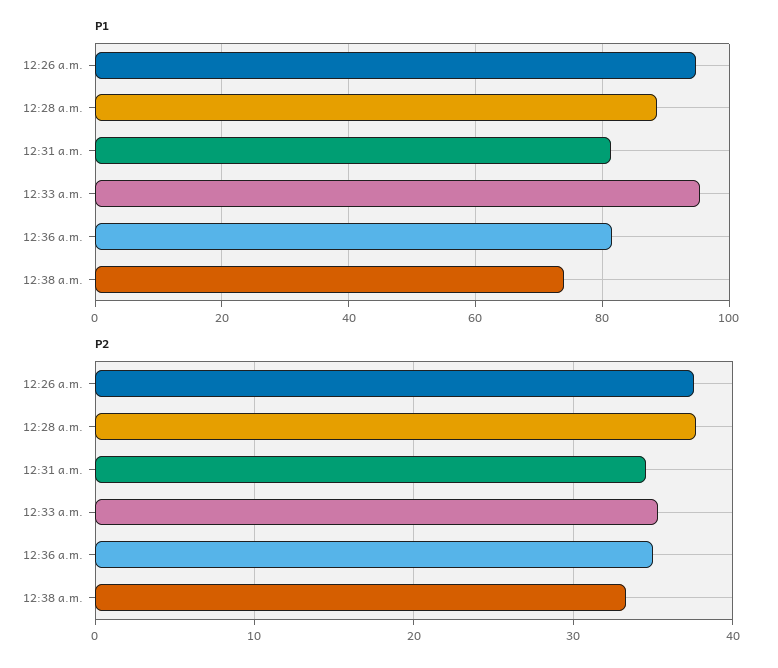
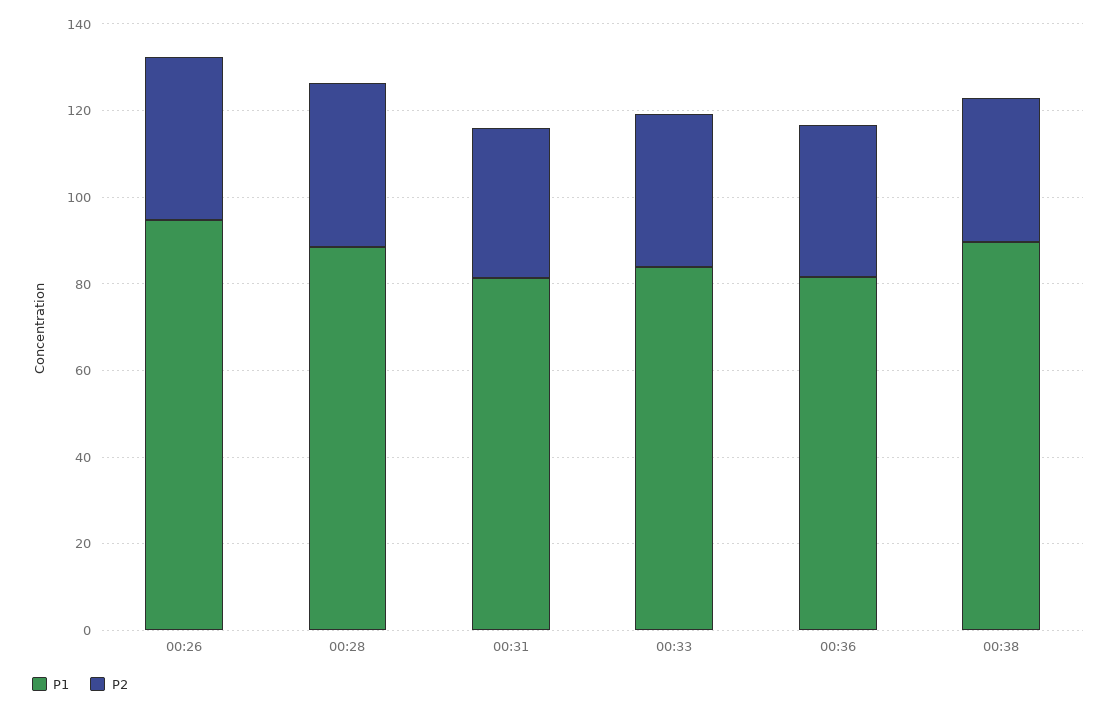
P1, 12:33 a.m.: 96 -> 85
P1, 12:38 a.m.: 74 -> 90

